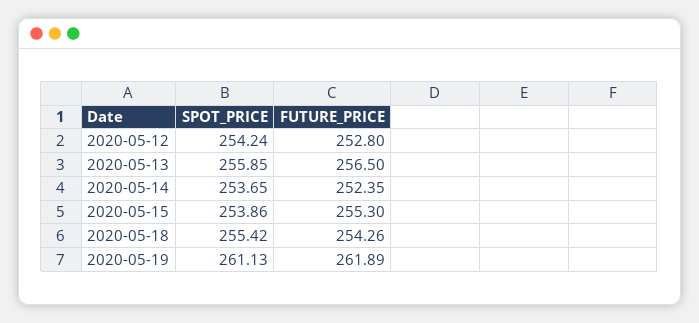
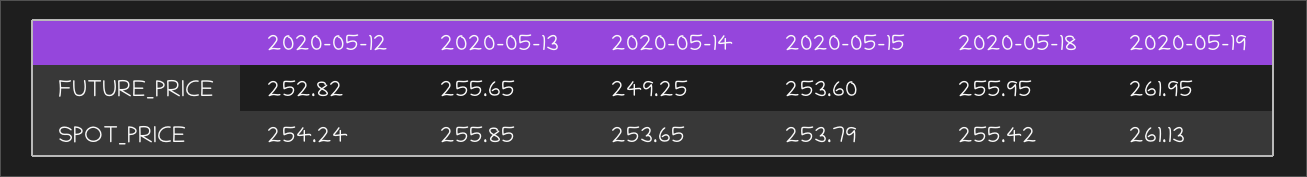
FUTURE_PRICE, 2020-05-12: 252.8 -> 252.82
FUTURE_PRICE, 2020-05-13: 256.5 -> 255.65
FUTURE_PRICE, 2020-05-14: 252.35 -> 249.25
SPOT_PRICE, 2020-05-15: 253.86 -> 253.79
FUTURE_PRICE, 2020-05-15: 255.3 -> 253.6
FUTURE_PRICE, 2020-05-18: 254.26 -> 255.95
FUTURE_PRICE, 2020-05-19: 261.89 -> 261.95

